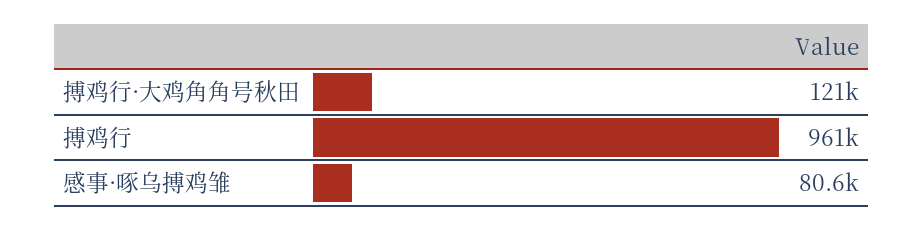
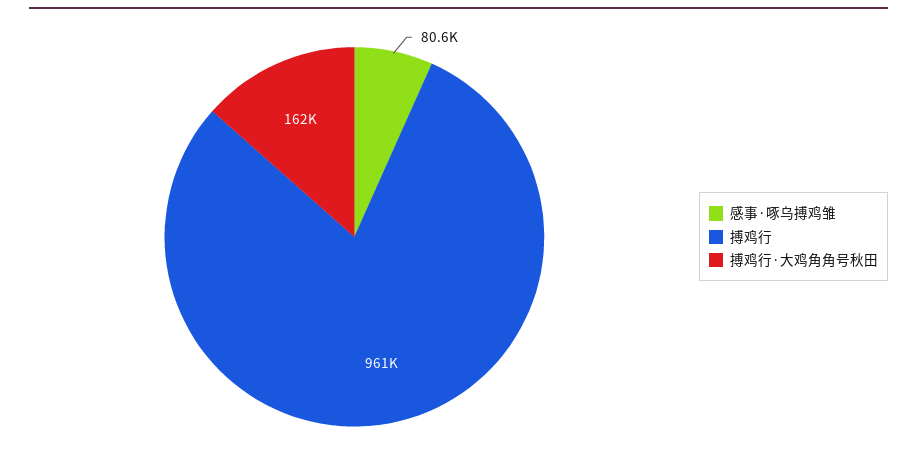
搏鸡行·大鸡角角号秋田: 121000 -> 162000

